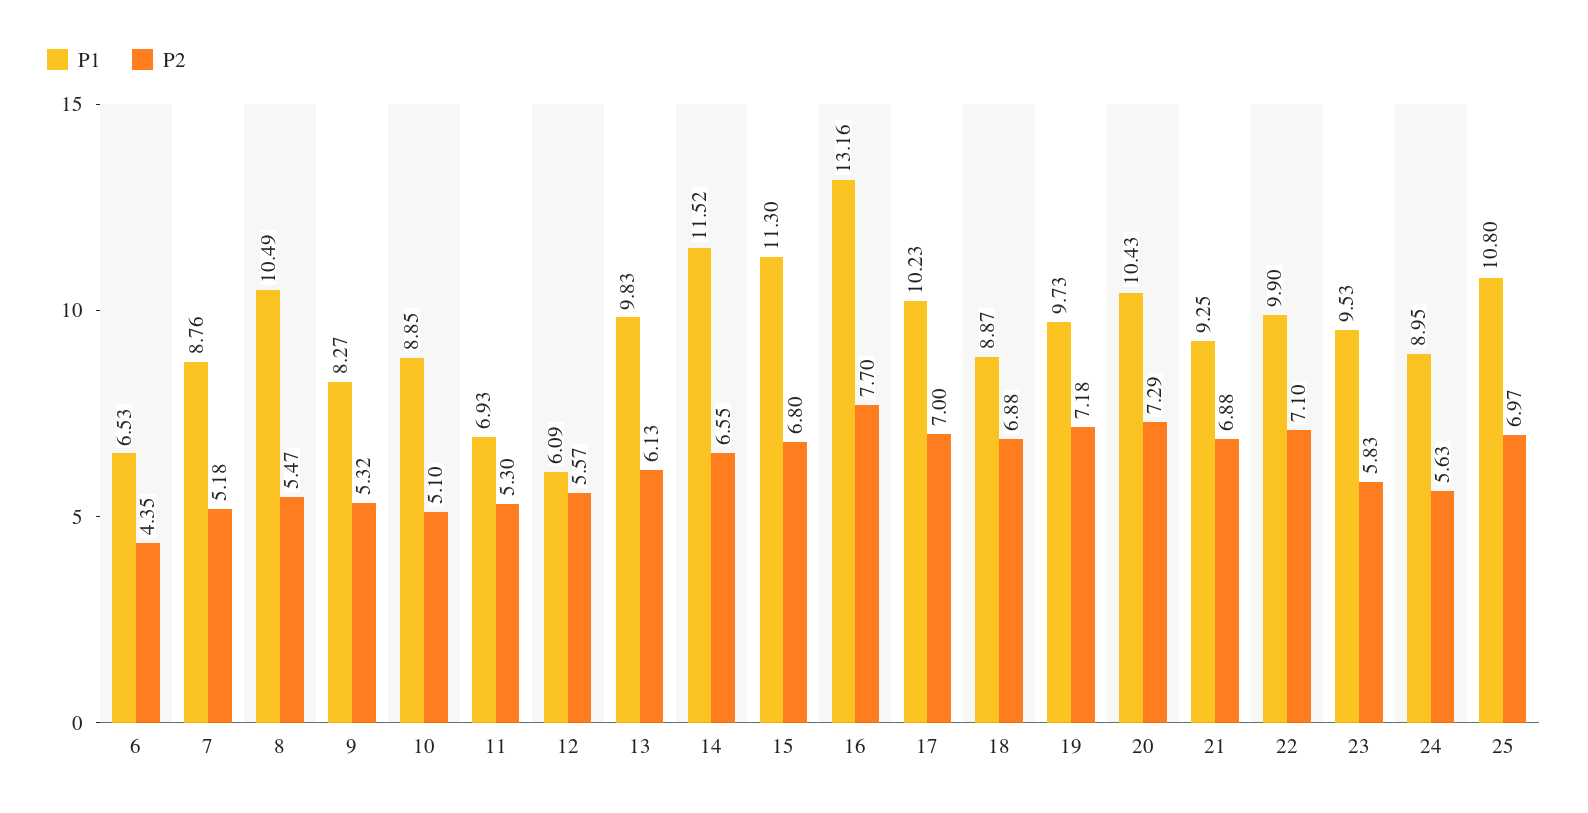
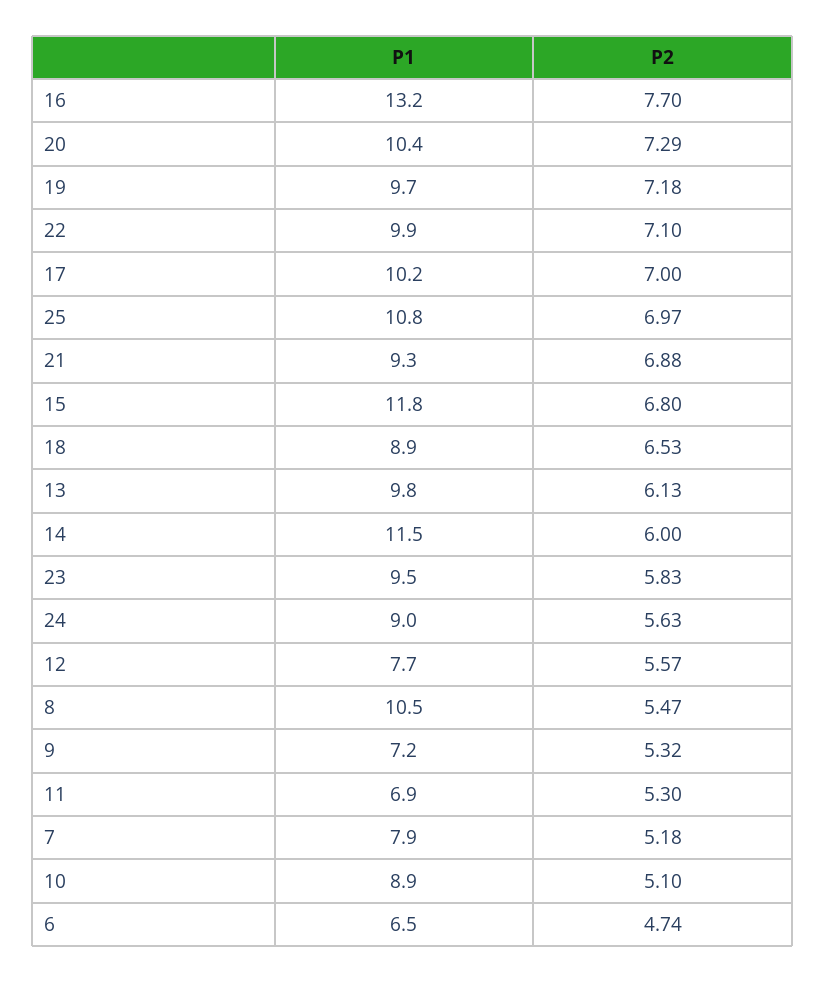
P2, 6: 4.35 -> 4.74
P1, 7: 8.76 -> 7.9
P1, 9: 8.27 -> 7.2
P1, 12: 6.09 -> 7.7
P2, 14: 6.55 -> 6
P1, 15: 11.3 -> 11.8
P2, 18: 6.88 -> 6.53

